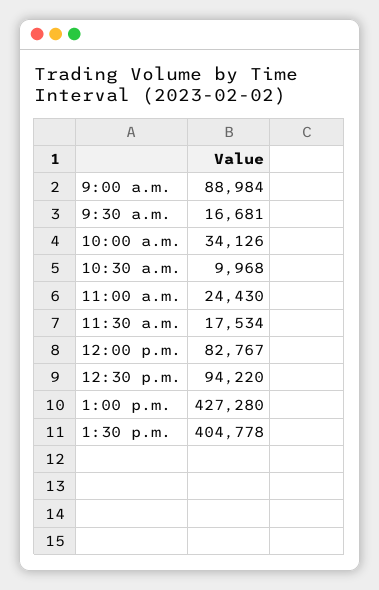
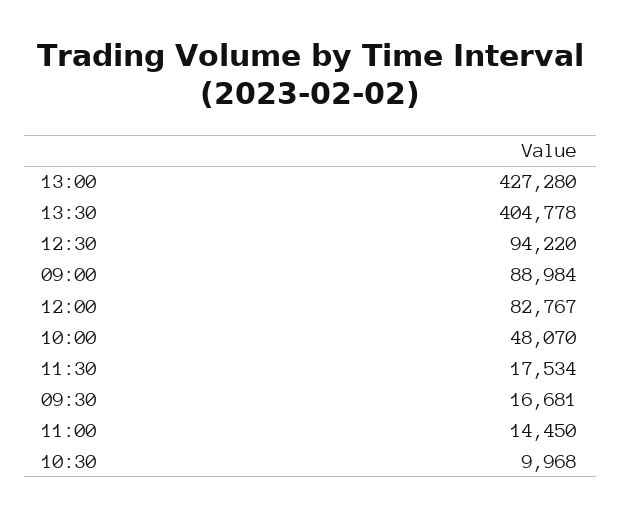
10:00 a.m.: 34126 -> 48070
11:00 a.m.: 24430 -> 14450

